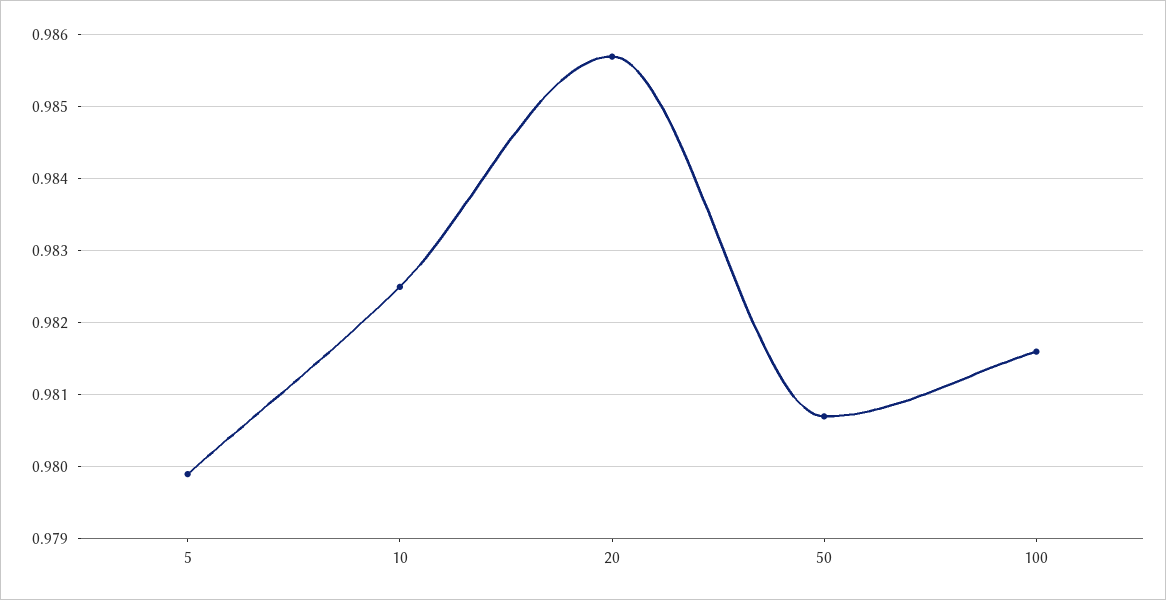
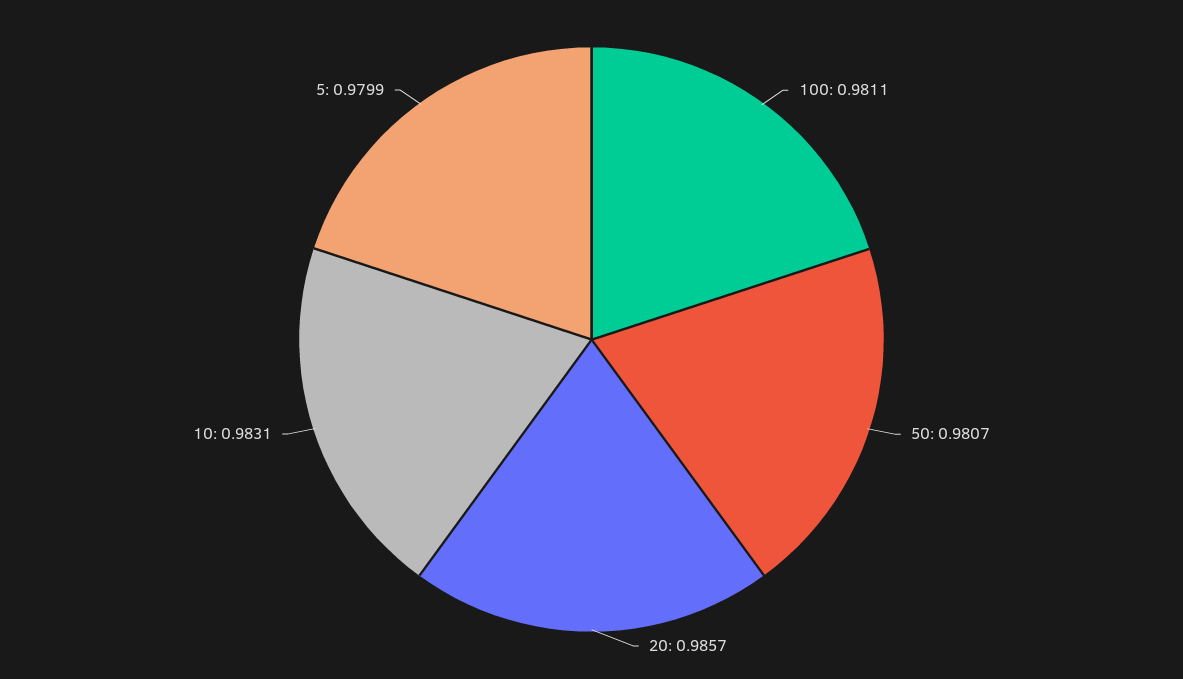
10: 0.9825 -> 0.9831
100: 0.9816 -> 0.9811

